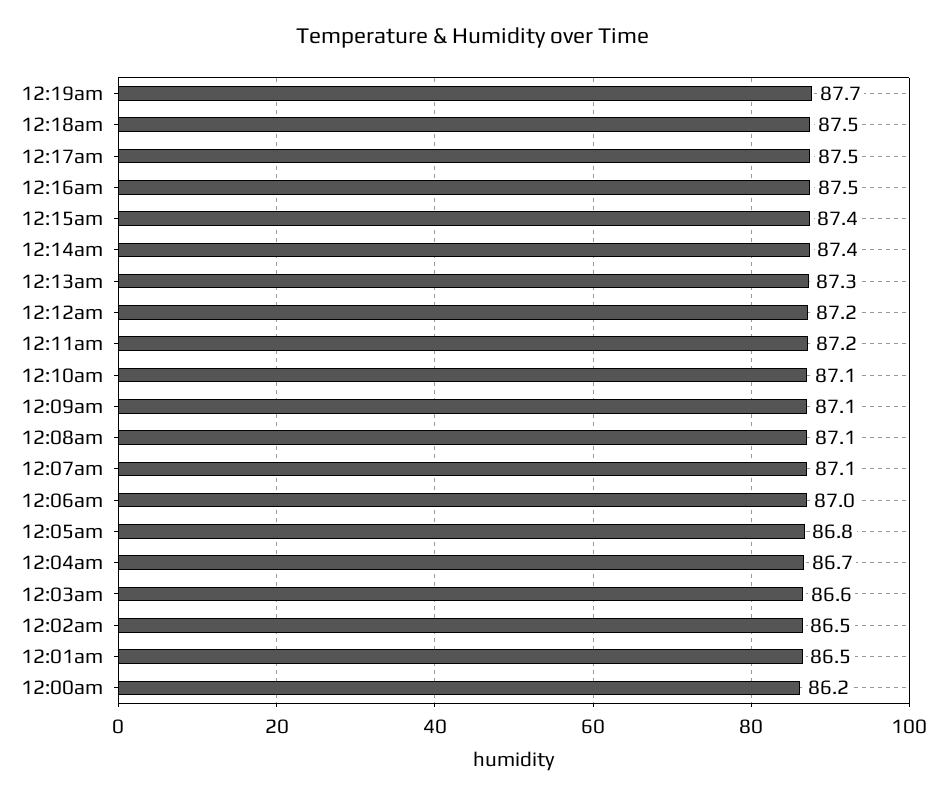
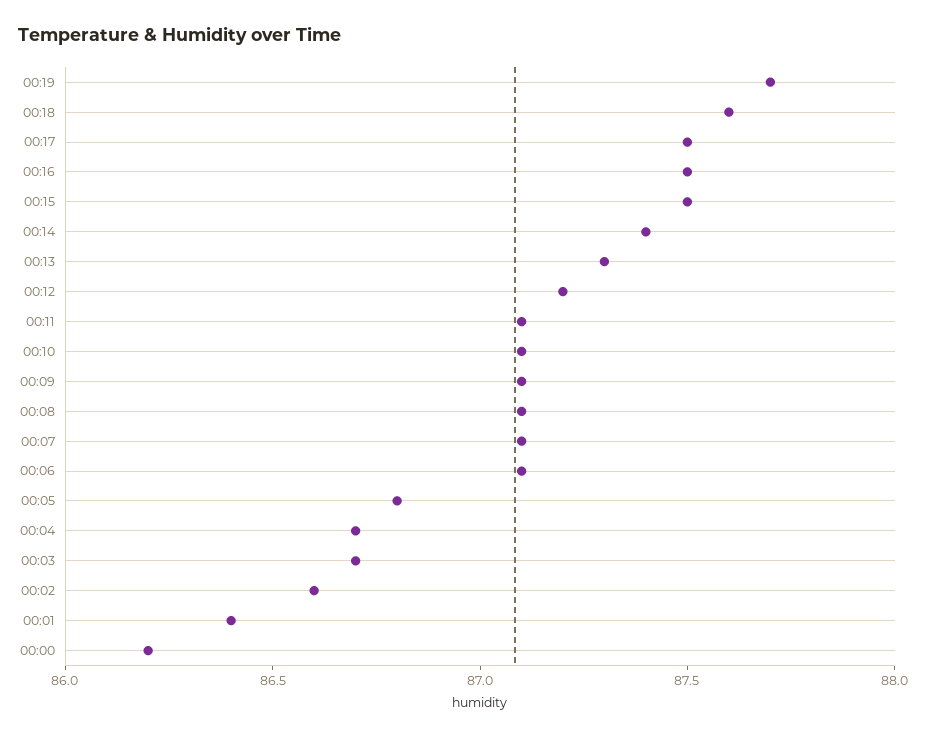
12:18am: 87.5 -> 87.6
12:15am: 87.4 -> 87.5
12:11am: 87.2 -> 87.1
12:06am: 87 -> 87.1
12:03am: 86.6 -> 86.7
12:02am: 86.5 -> 86.6
12:01am: 86.5 -> 86.4

